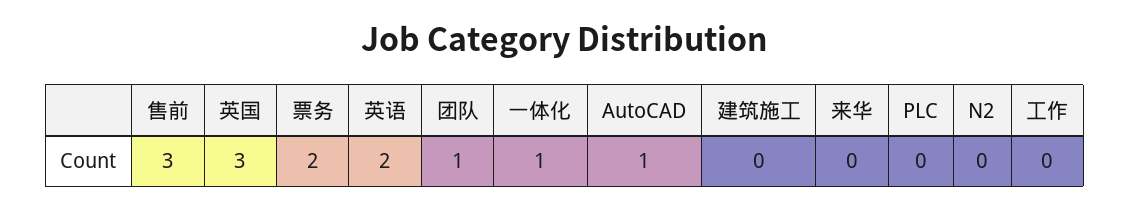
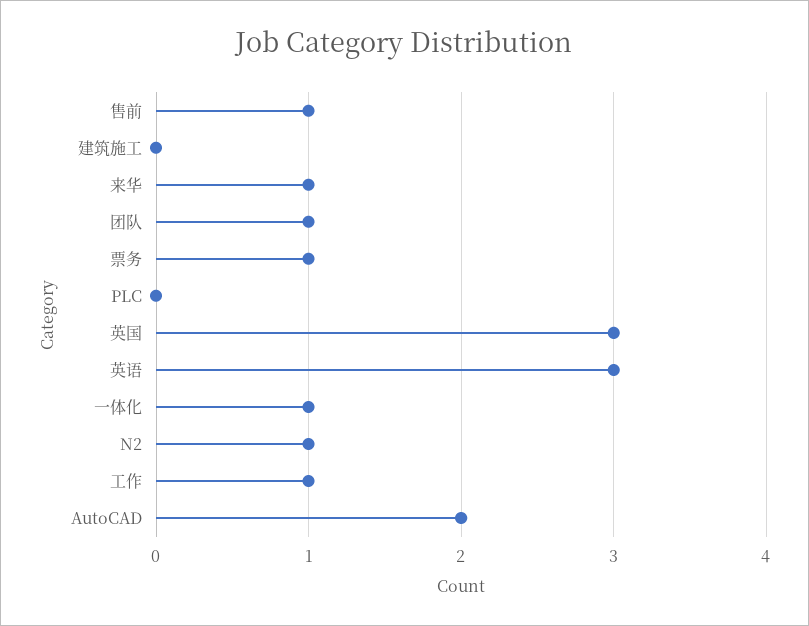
售前: 3 -> 1
票务: 2 -> 1
英语: 2 -> 3
AutoCAD: 1 -> 2
来华: 0 -> 1
N2: 0 -> 1
工作: 0 -> 1

